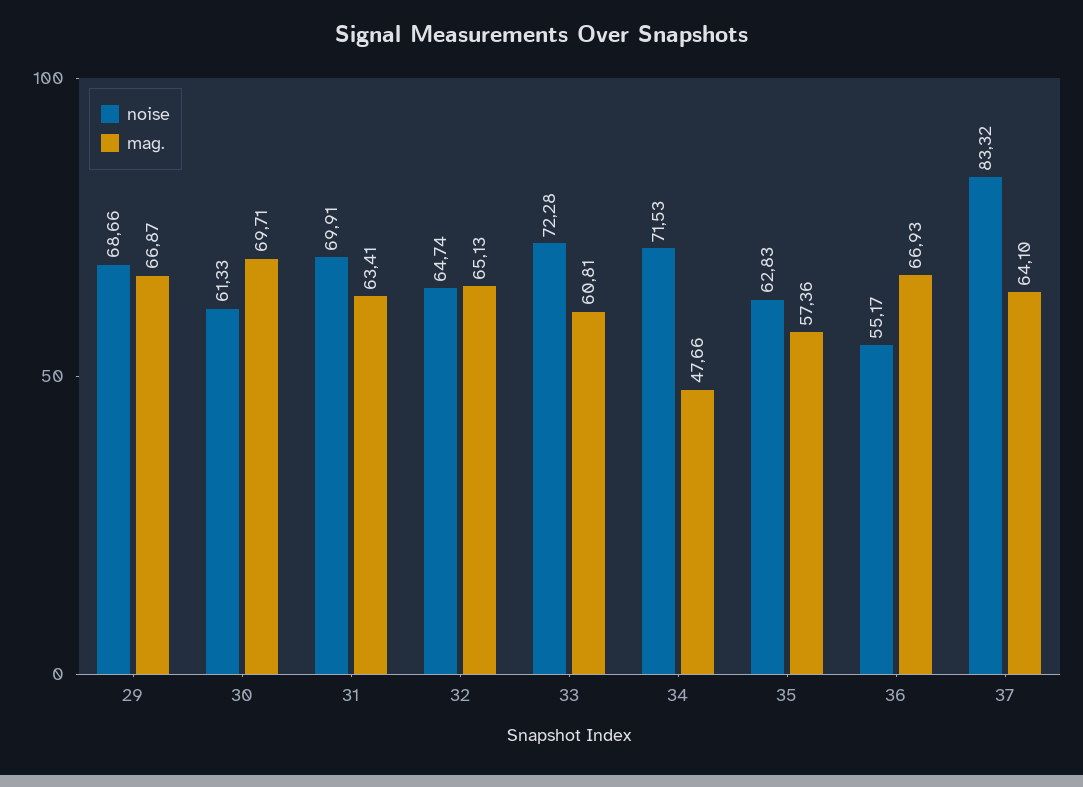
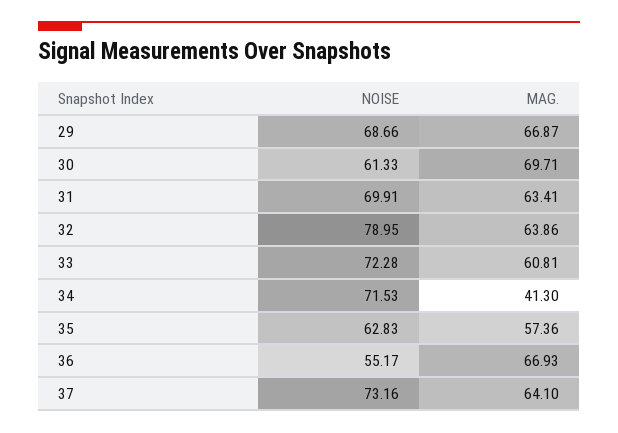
noise, 32: 64.74 -> 78.95
mag., 32: 65.13 -> 63.86
mag., 34: 47.66 -> 41.3
noise, 37: 83.32 -> 73.16

